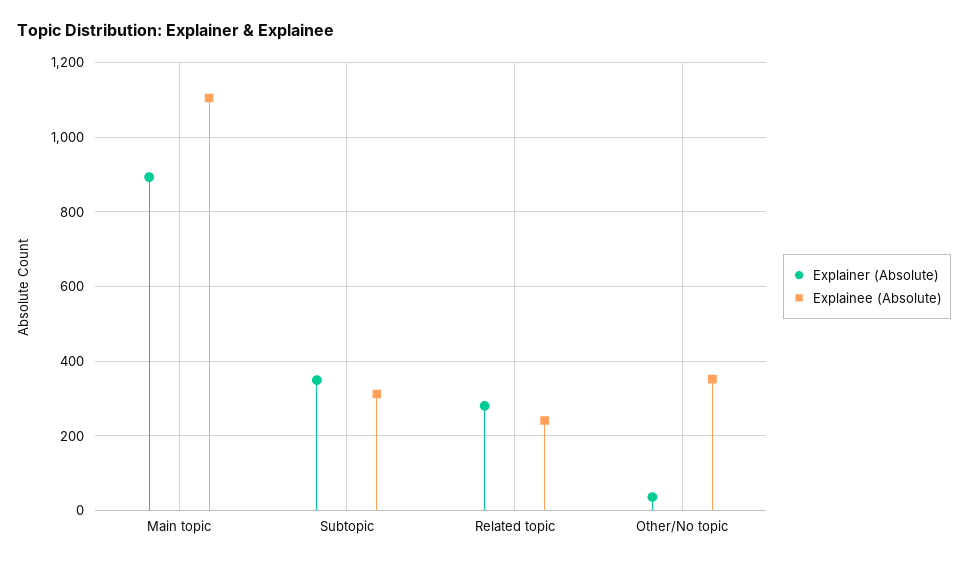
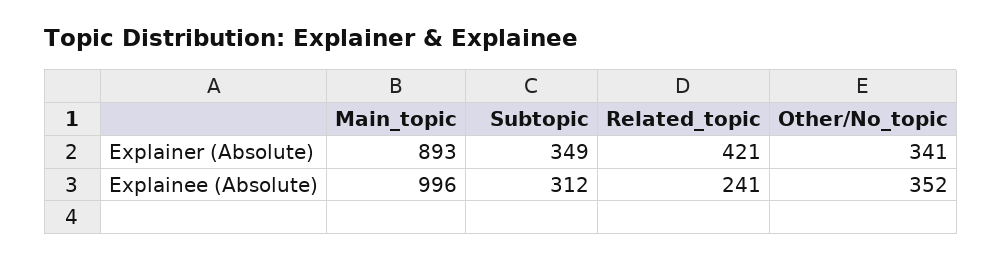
Explainee (Absolute), Main topic: 1100 -> 996
Explainer (Absolute), Related topic: 280 -> 421
Explainer (Absolute), Other/No topic: 40 -> 341

